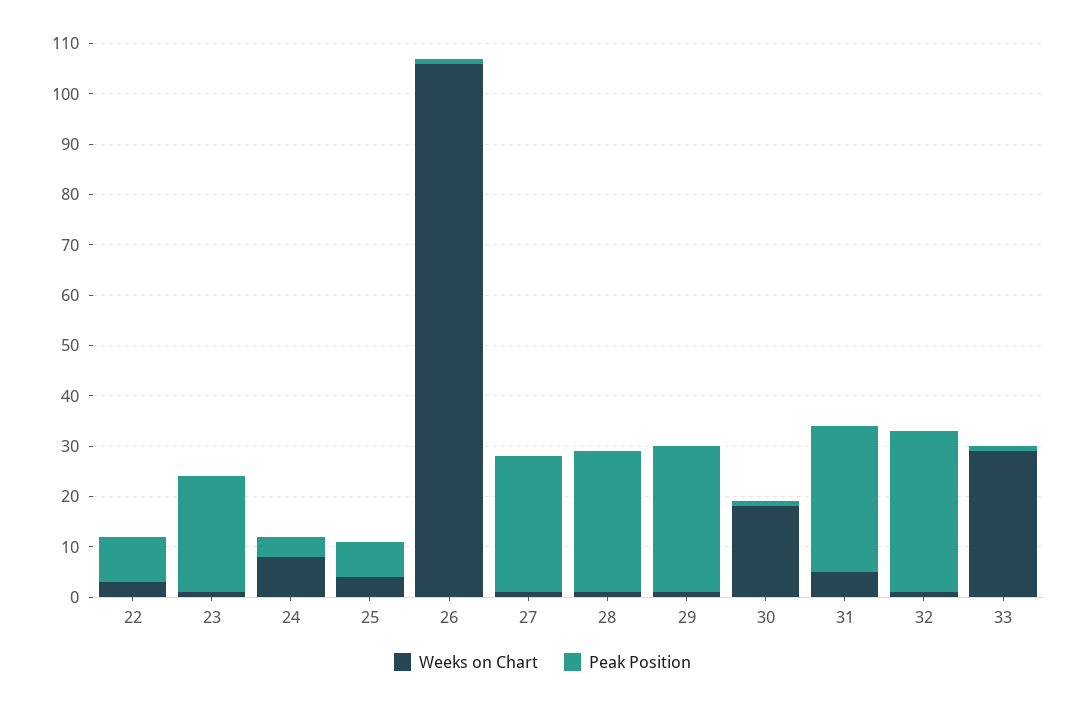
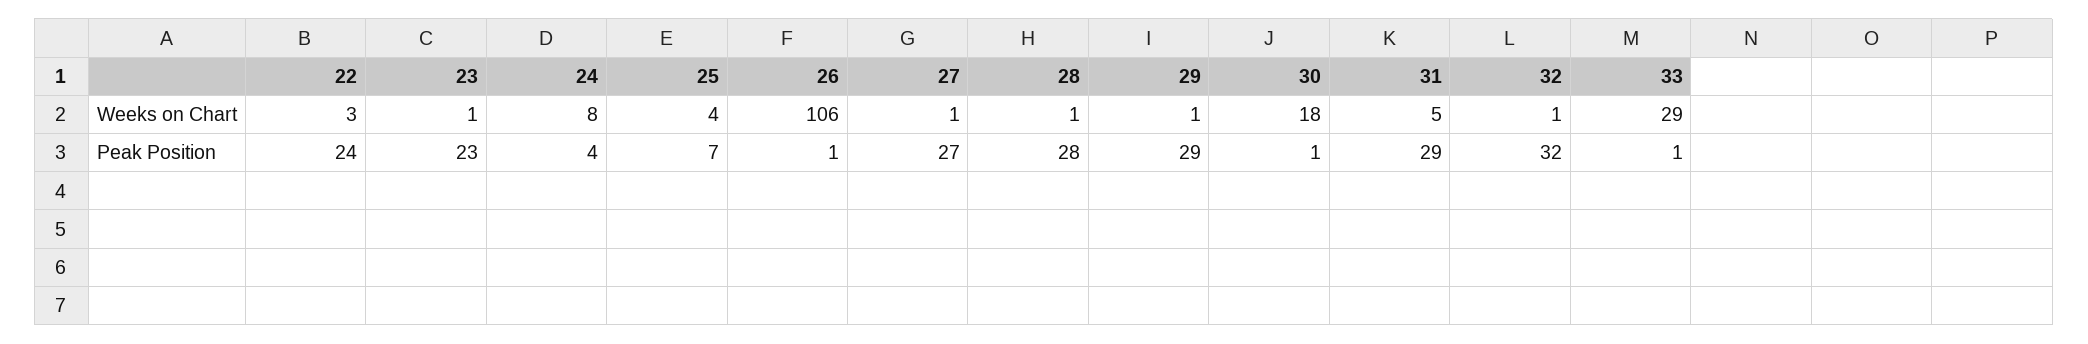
Peak Position, 22: 10 -> 24

